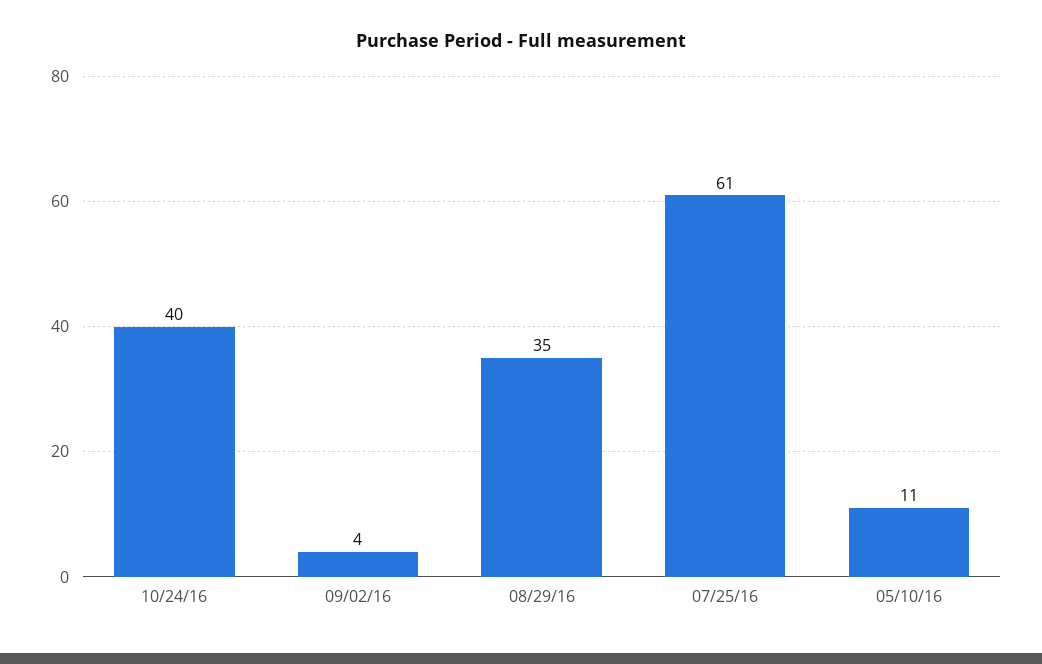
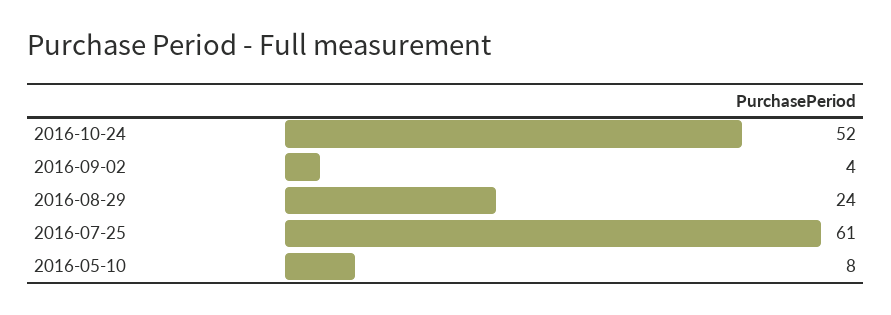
10/24/16: 40 -> 52
08/29/16: 35 -> 24
05/10/16: 11 -> 8

